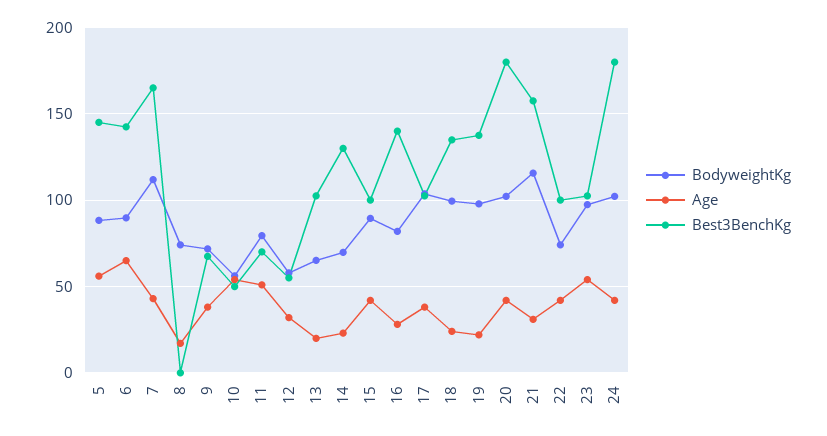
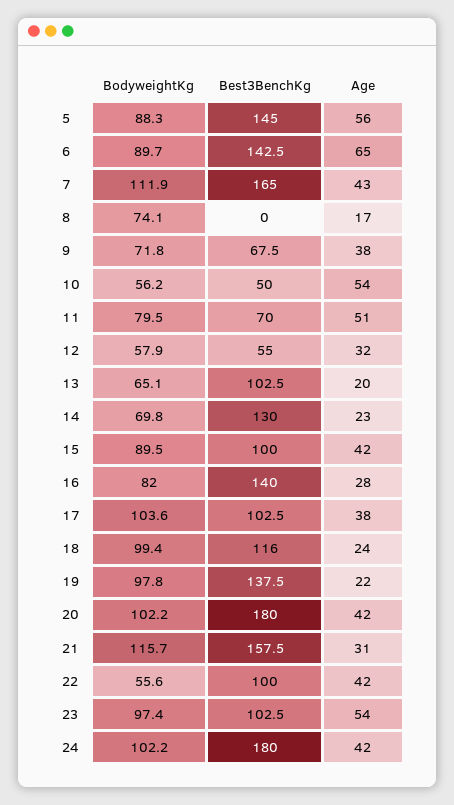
Best3BenchKg, 18: 135 -> 116
BodyweightKg, 22: 75 -> 55.6

